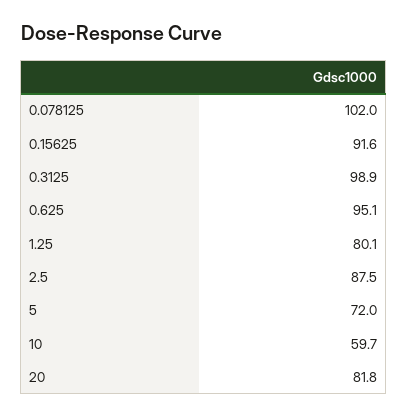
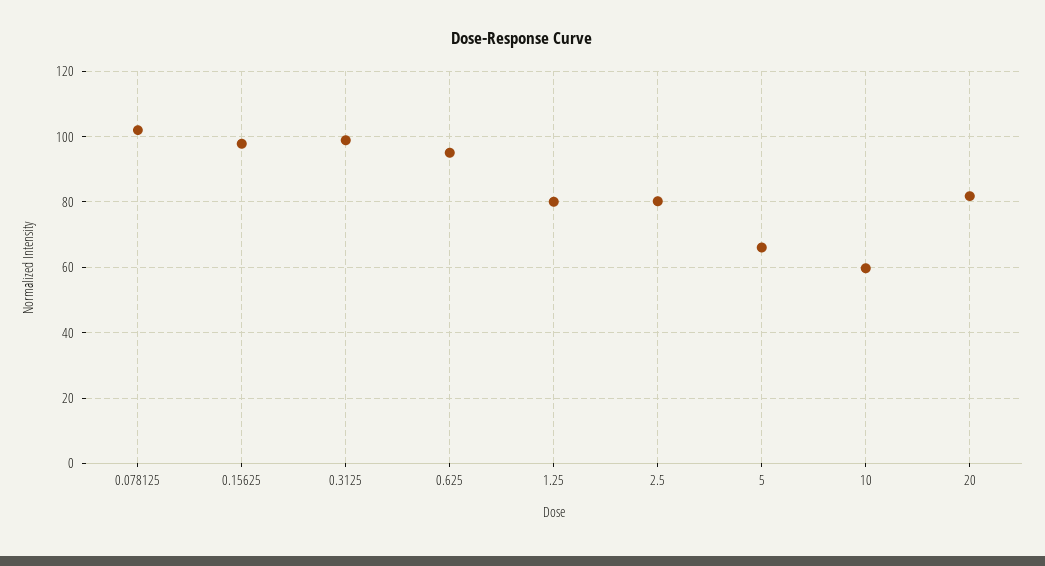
0.15625: 91.6 -> 98
2.5: 87.5 -> 80
5: 72 -> 66

